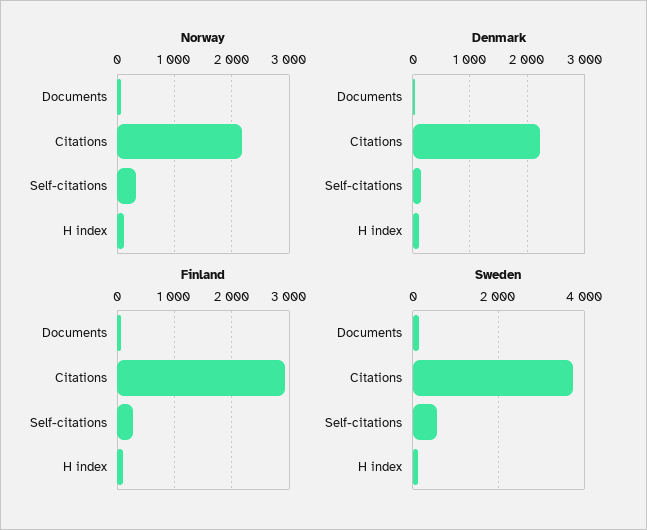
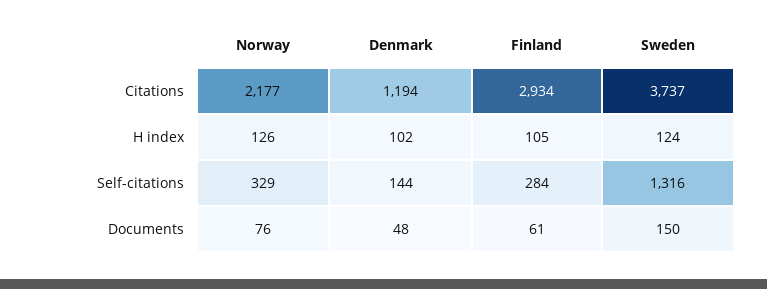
Denmark, Citations: 2200 -> 1194
Sweden, Self-citations: 600 -> 1316

